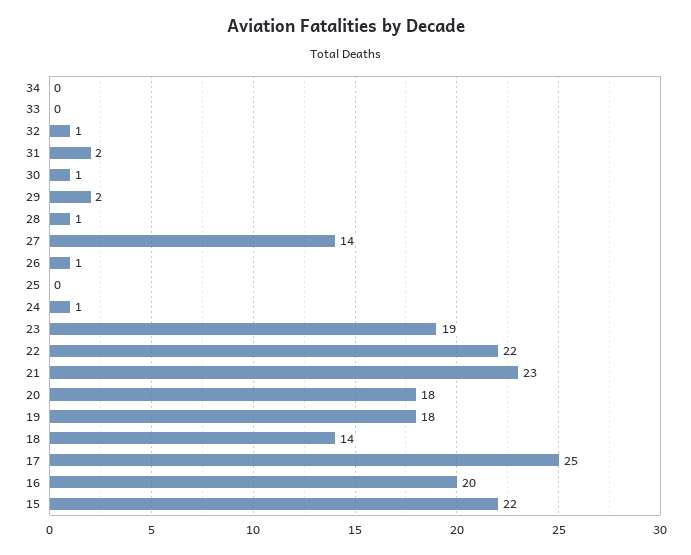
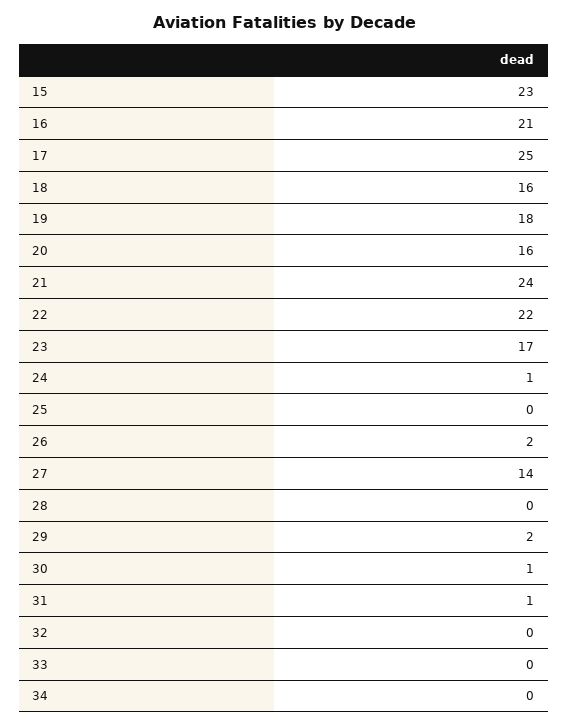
32: 1 -> 0
31: 2 -> 1
28: 1 -> 0
26: 1 -> 2
23: 19 -> 17
21: 23 -> 24
20: 18 -> 16
18: 14 -> 16
16: 20 -> 21
15: 22 -> 23

